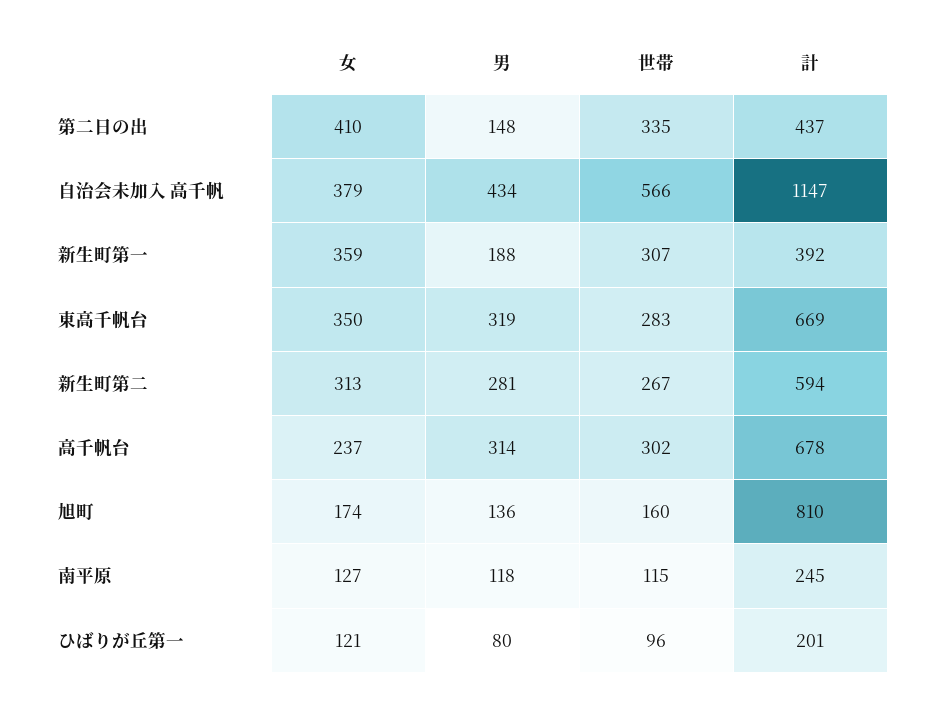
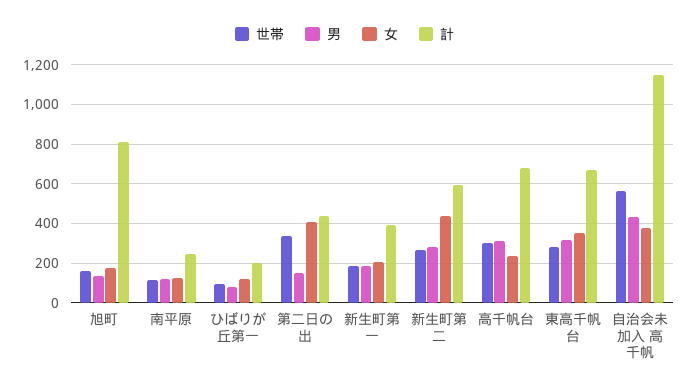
女, 新生町第一: 359 -> 200
世帯, 新生町第一: 307 -> 200
女, 新生町第二: 313 -> 450

